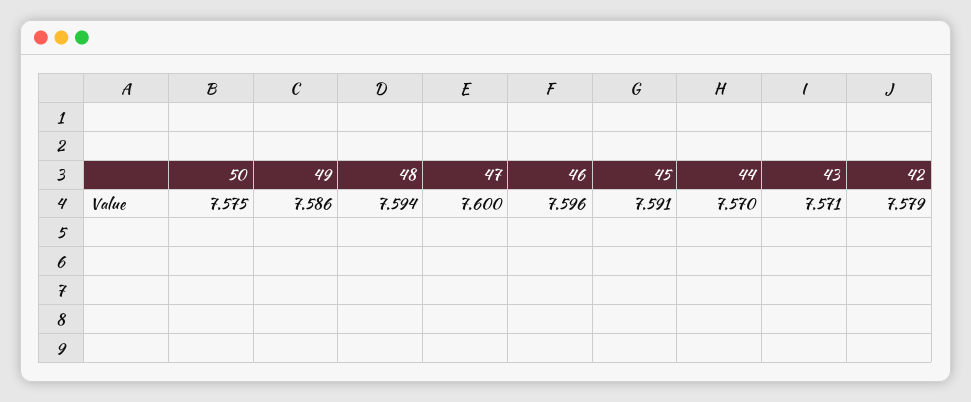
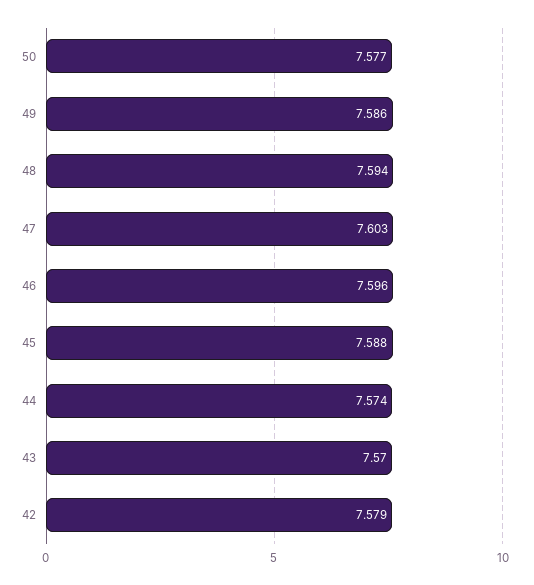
50: 7.575 -> 7.577
47: 7.6 -> 7.603
45: 7.591 -> 7.588
44: 7.57 -> 7.574
43: 7.571 -> 7.57

